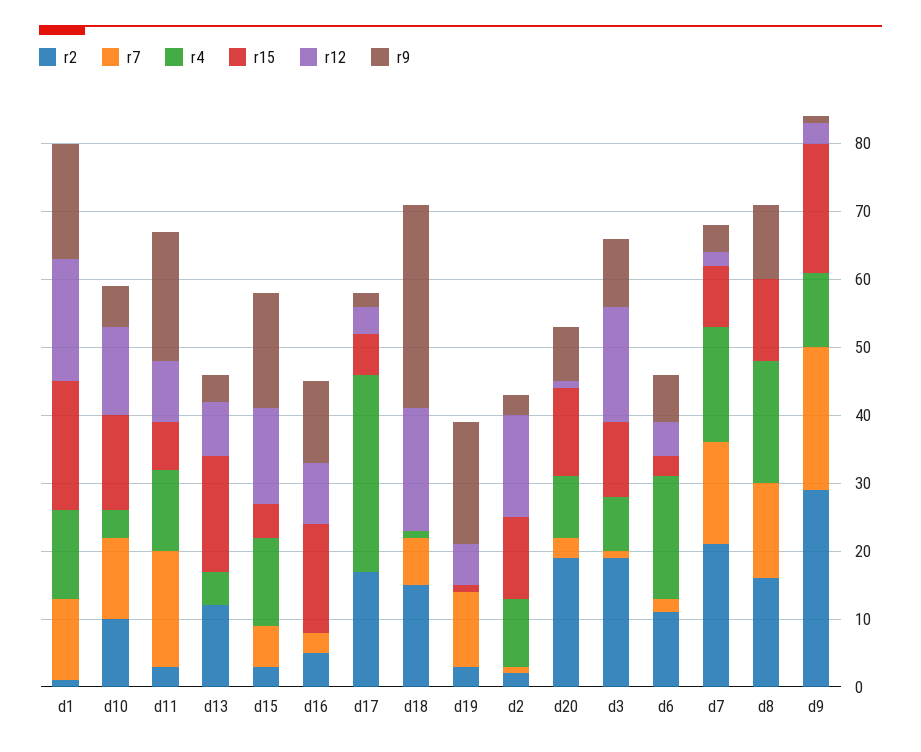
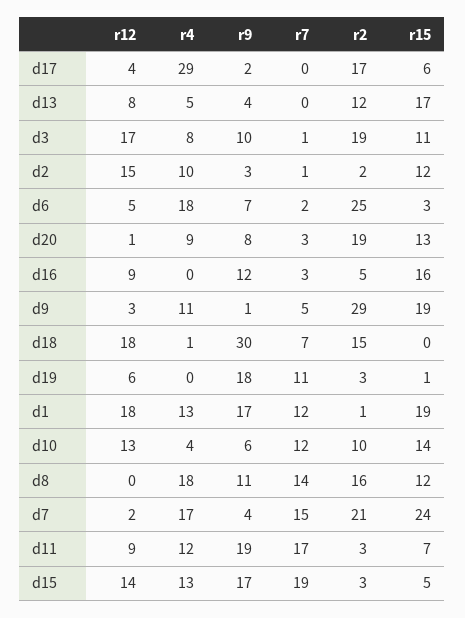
r7, d15: 5 -> 19
r2, d6: 10 -> 25
r15, d7: 10 -> 24
r7, d9: 20 -> 5

